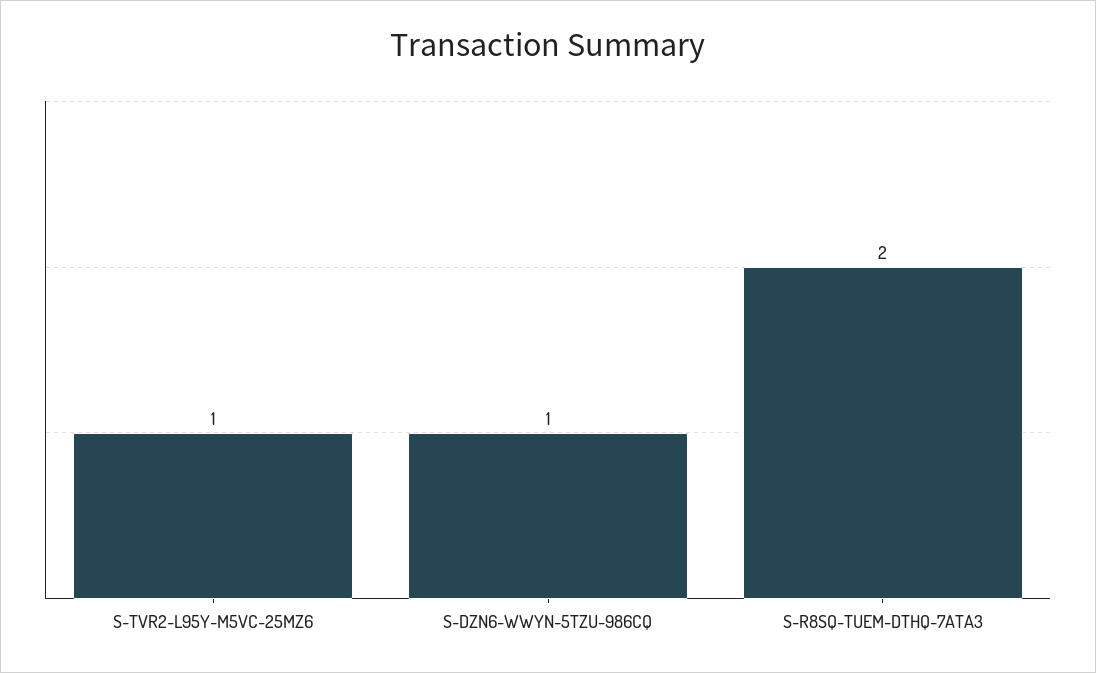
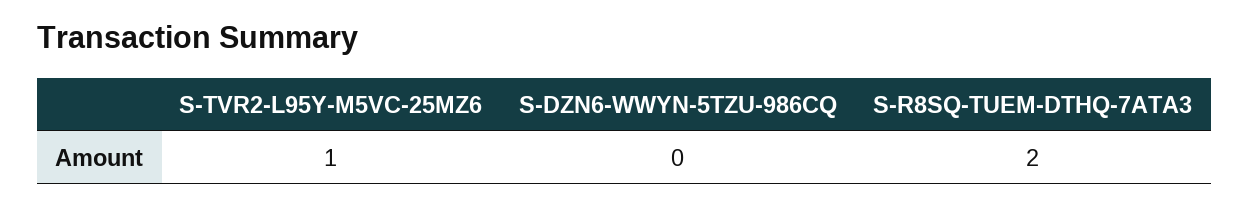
S-DZN6-WWYN-5TZU-986CQ: 1 -> 0

